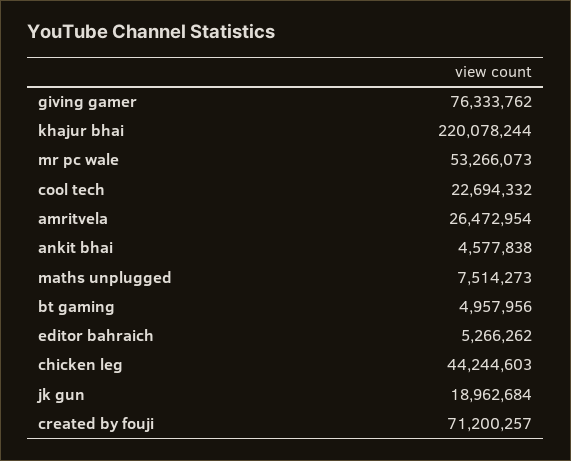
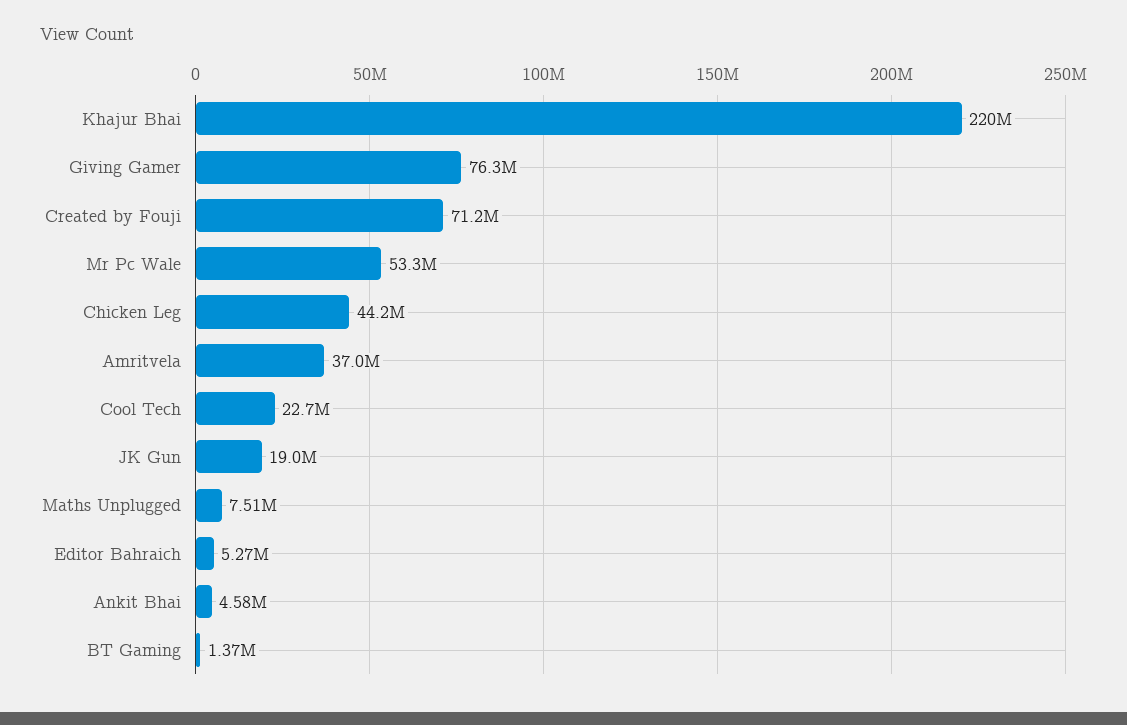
amritvela: 26472954 -> 37000000
bt gaming: 4957956 -> 1370000

